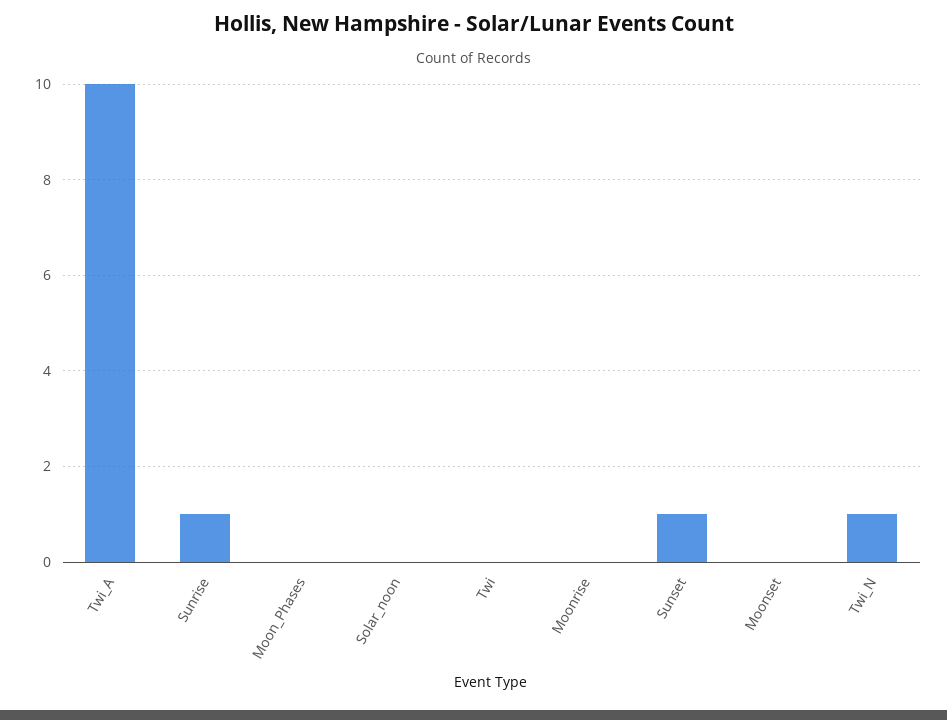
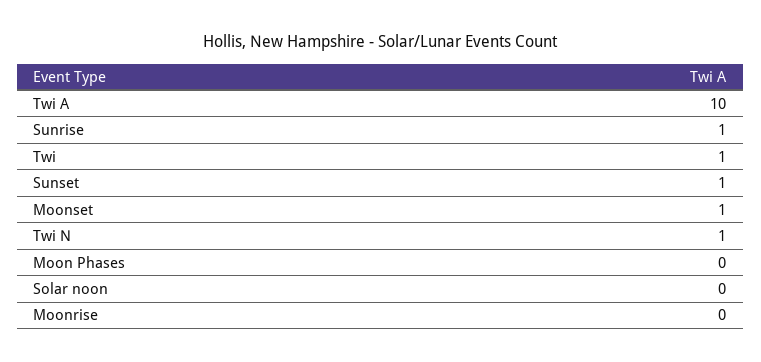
Twi: 0 -> 1
Moonset: 0 -> 1

